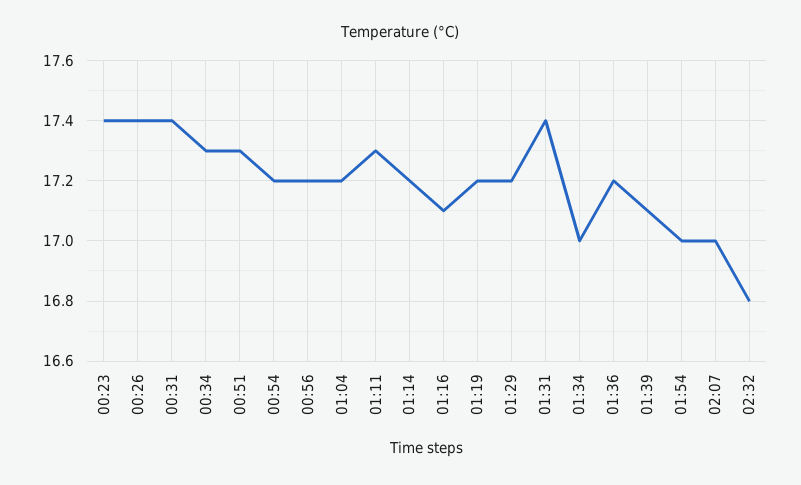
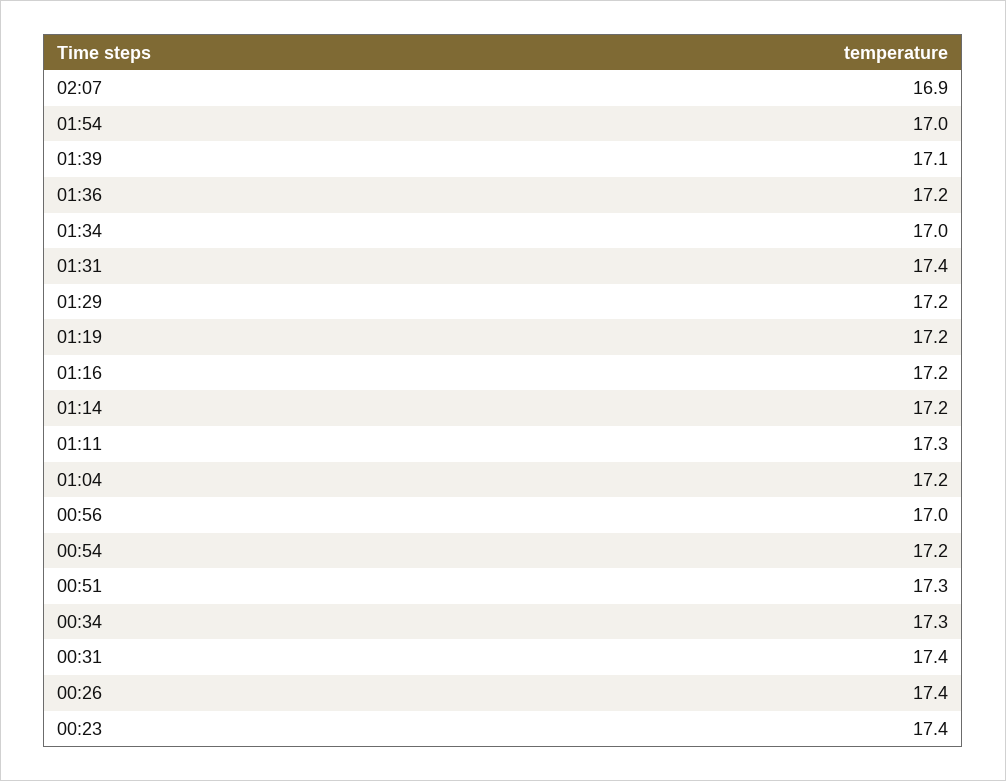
00:56: 17.2 -> 17
01:16: 17.1 -> 17.2
02:07: 17 -> 16.9
02:32: 16.8 -> none

